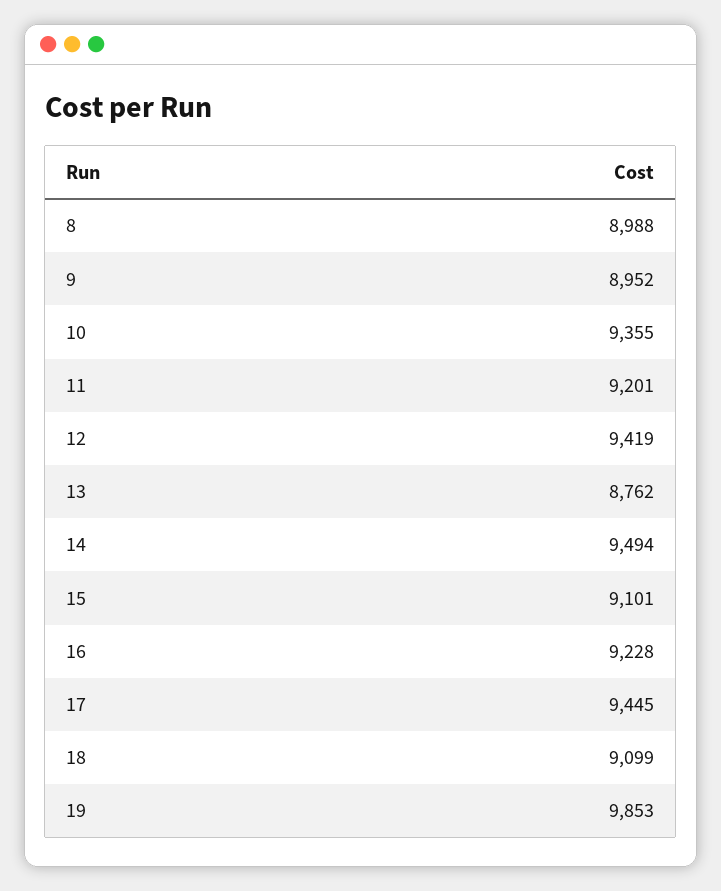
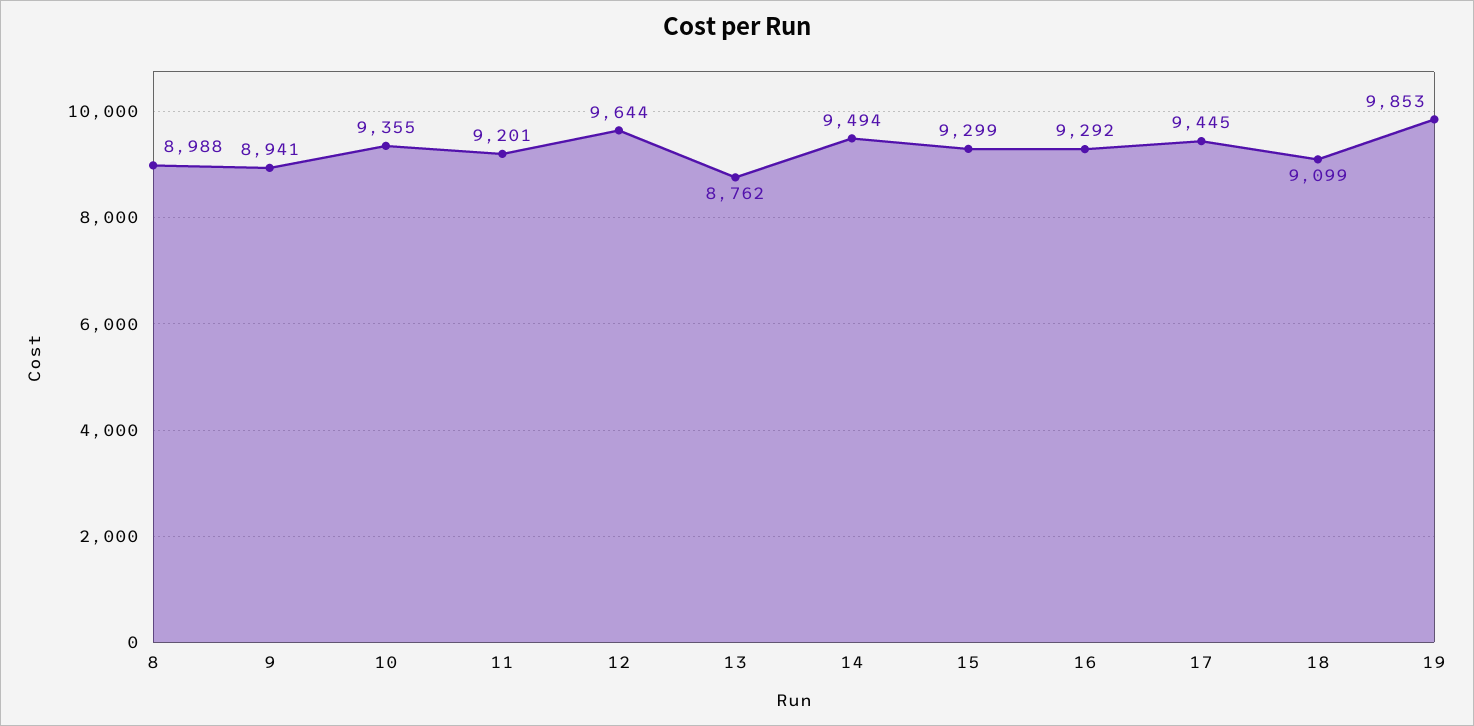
9: 8952 -> 8941
12: 9419 -> 9644
15: 9101 -> 9299
16: 9228 -> 9292

